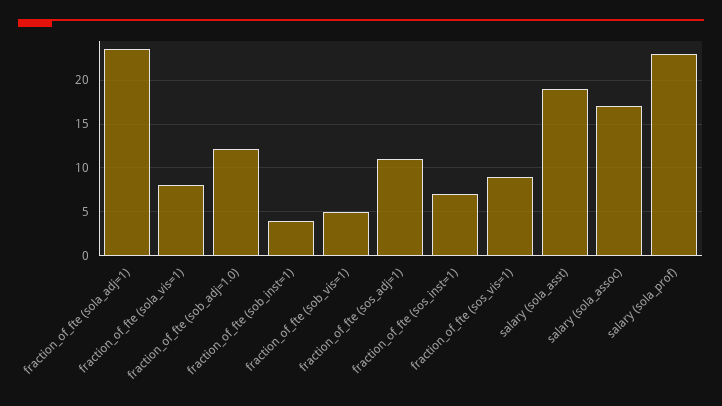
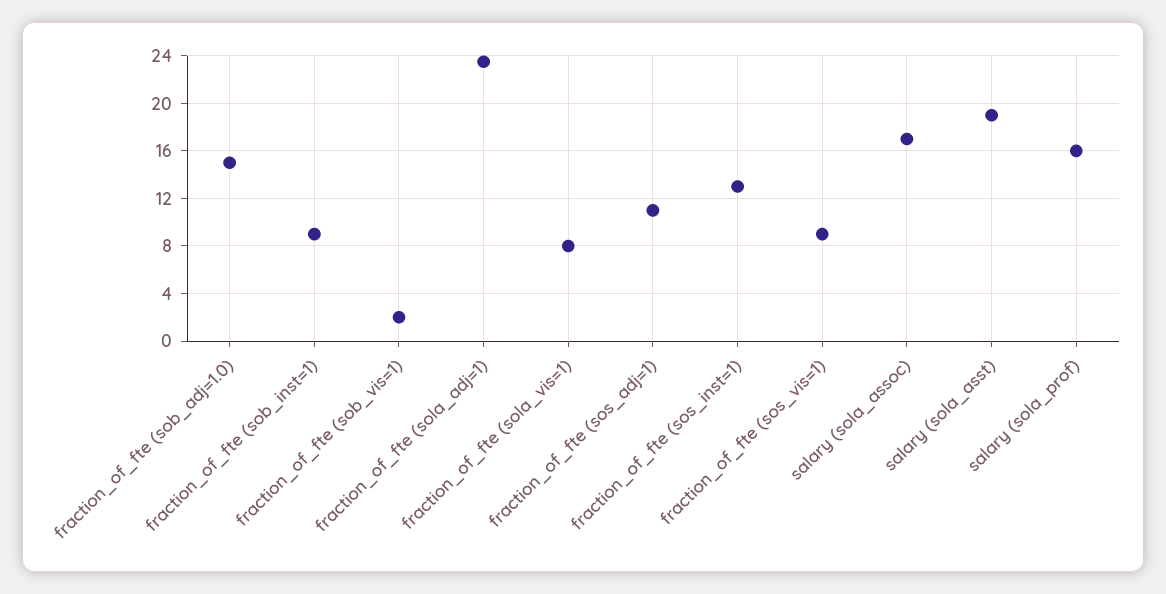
fraction_of_fte (sob_adj=1.0): 12 -> 15
fraction_of_fte (sob_inst=1): 4 -> 9
fraction_of_fte (sob_vis=1): 5 -> 2
fraction_of_fte (sos_inst=1): 7 -> 13
salary (sola_prof): 23 -> 16

